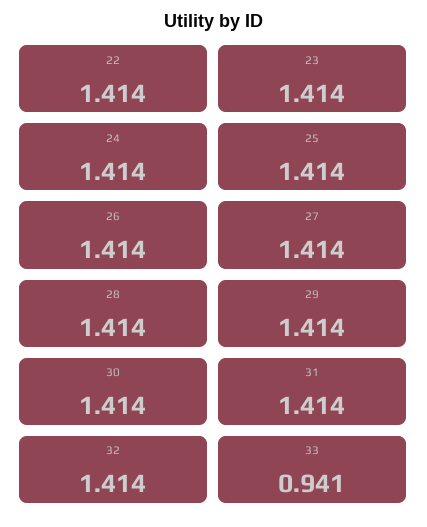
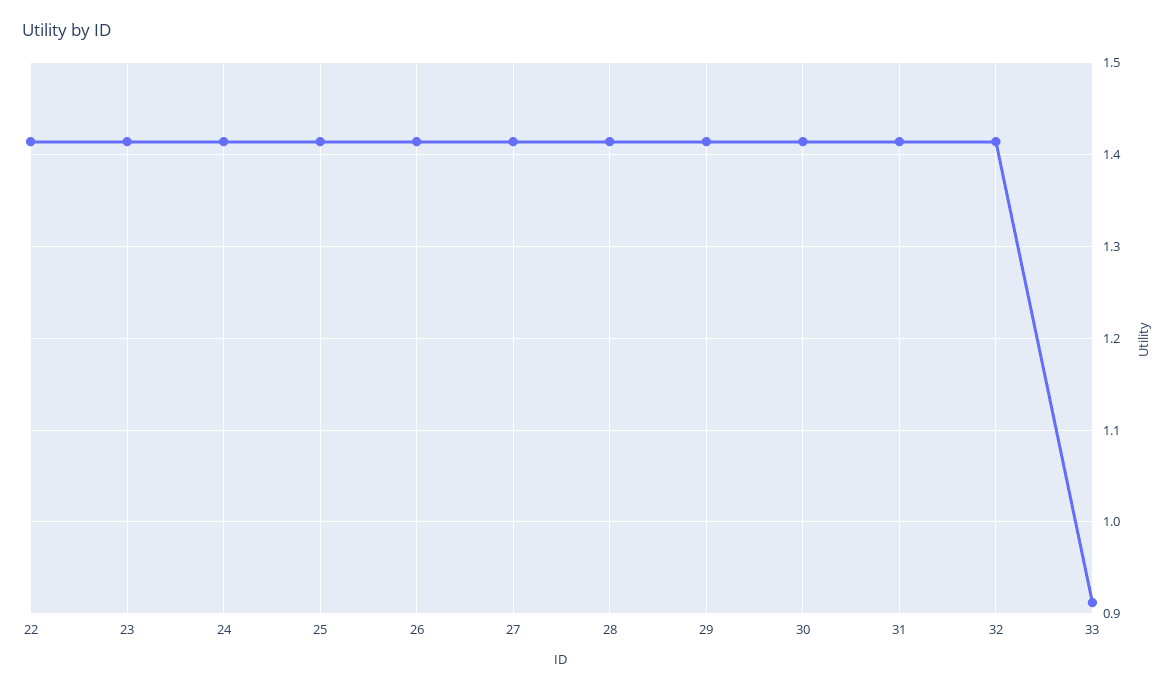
33: 0.941 -> 0.91

